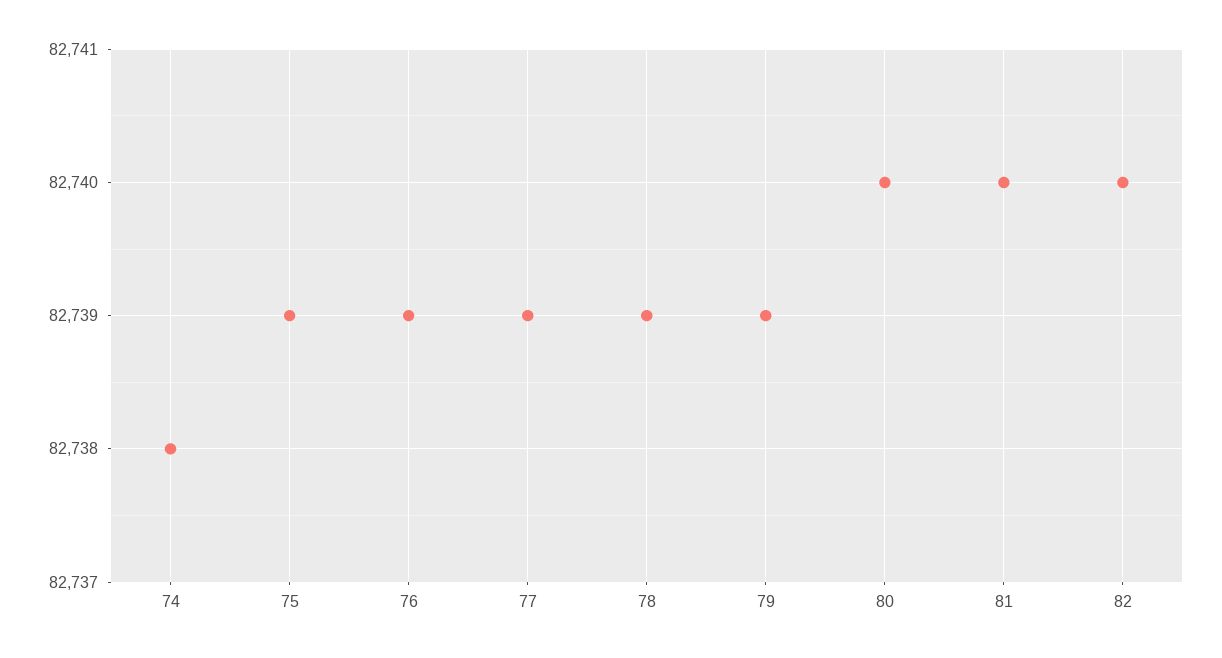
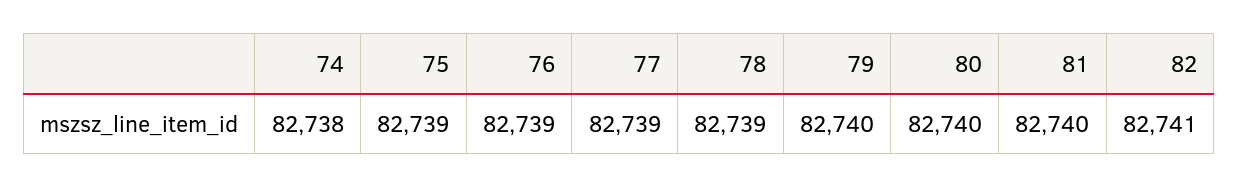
79: 82739 -> 82740
82: 82740 -> 82741

